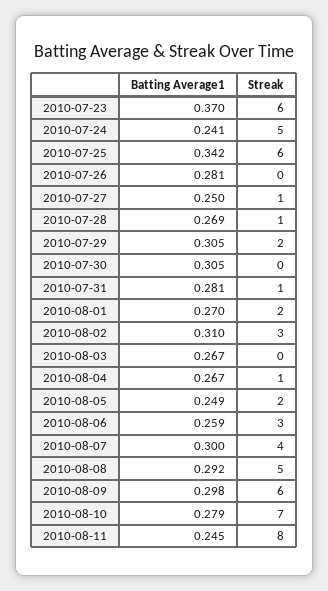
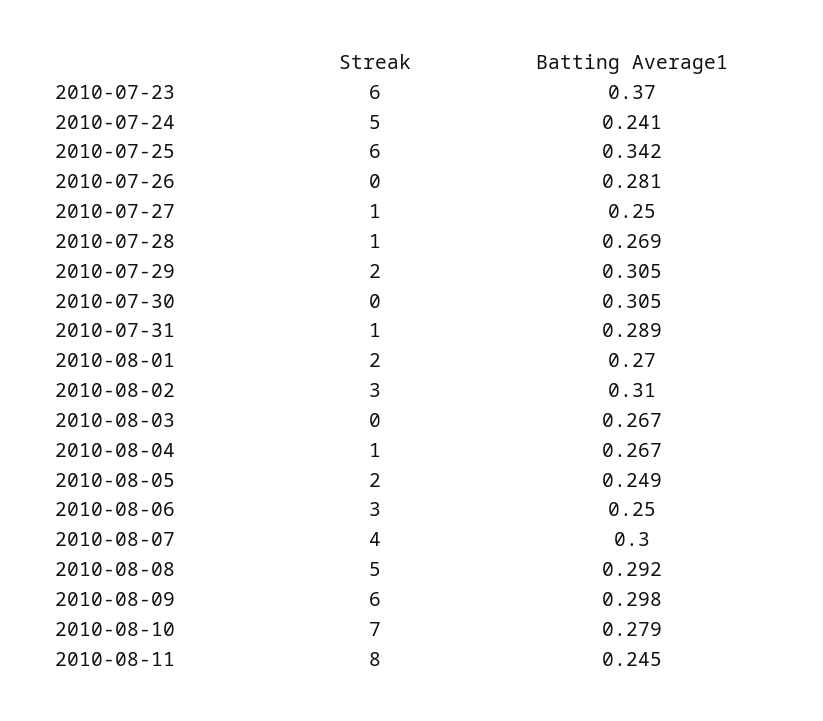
Batting Average1, 2010-07-31: 0.281 -> 0.289
Batting Average1, 2010-08-06: 0.259 -> 0.25

